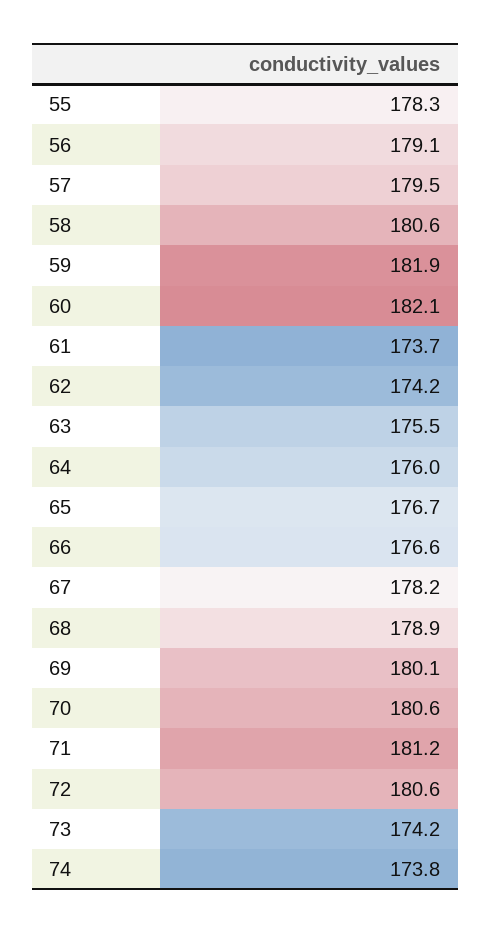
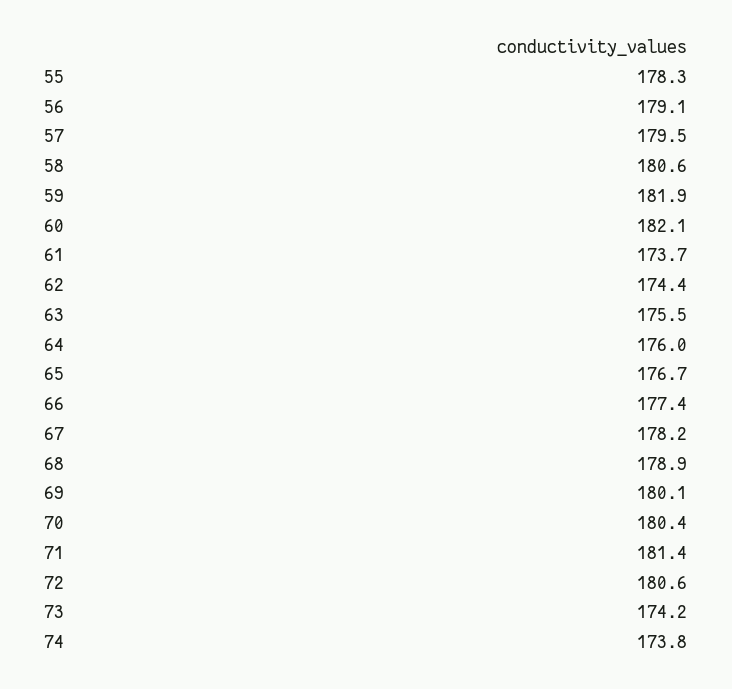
62: 174.2 -> 174.4
66: 176.6 -> 177.4
70: 180.6 -> 180.4
71: 181.2 -> 181.4

